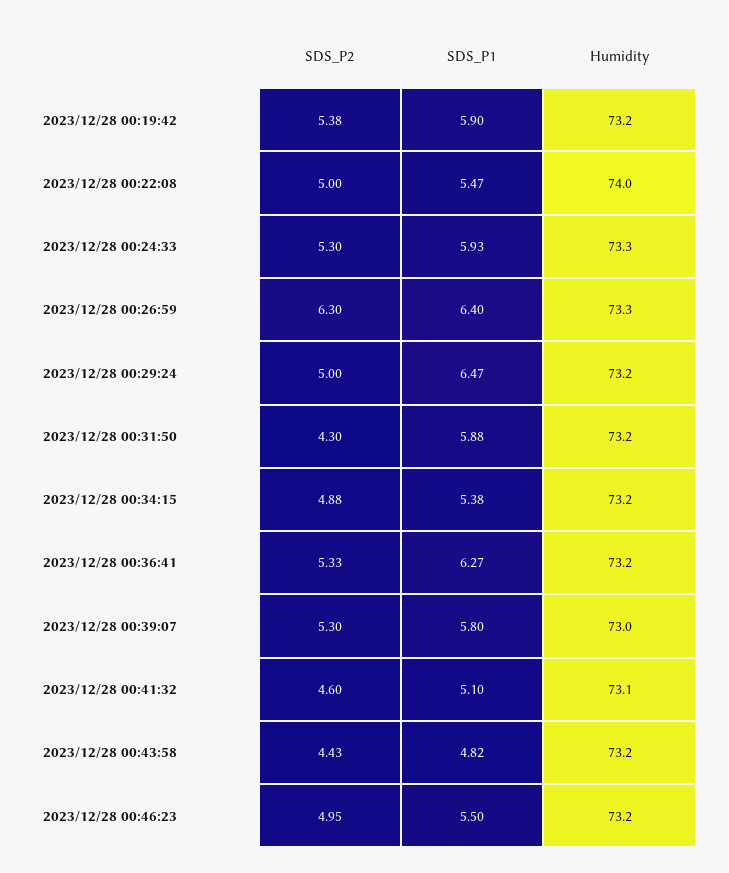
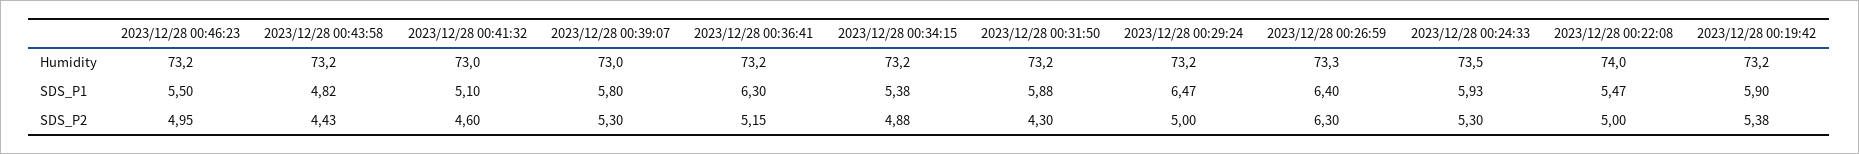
Humidity, 2023/12/28 00:24:33: 73.3 -> 73.5
SDS_P2, 2023/12/28 00:36:41: 5.33 -> 5.15
SDS_P1, 2023/12/28 00:36:41: 6.27 -> 6.3
Humidity, 2023/12/28 00:41:32: 73.1 -> 73

